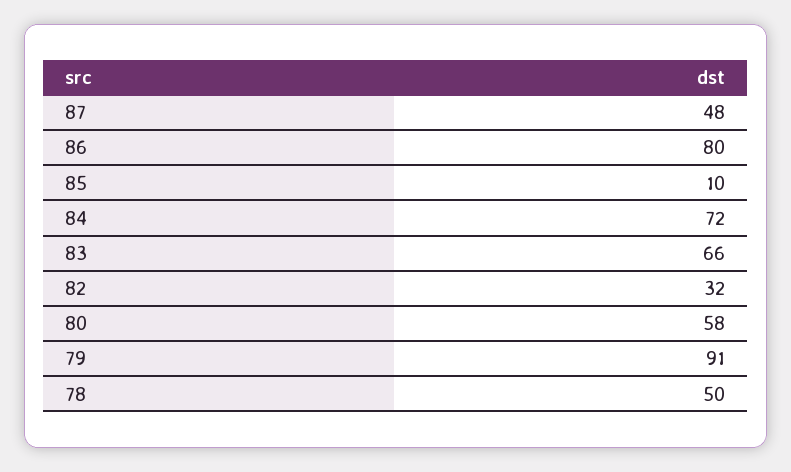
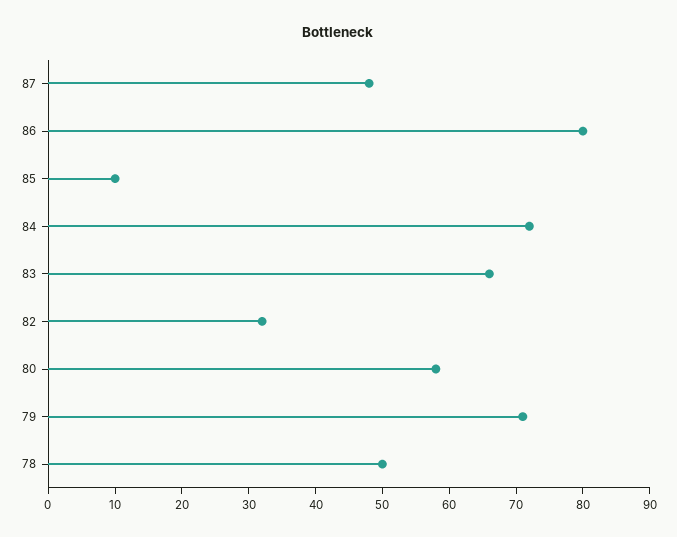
79: 91 -> 70

